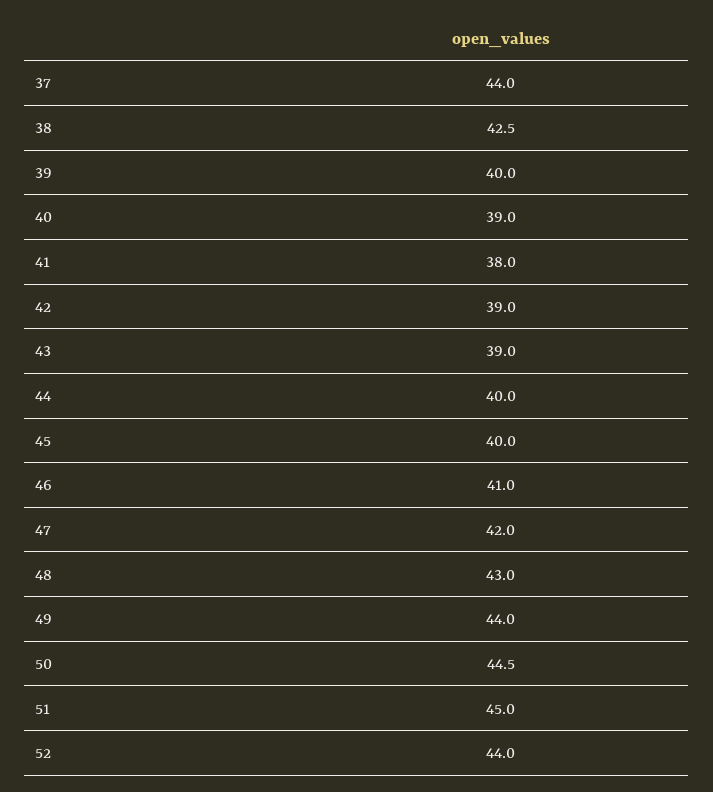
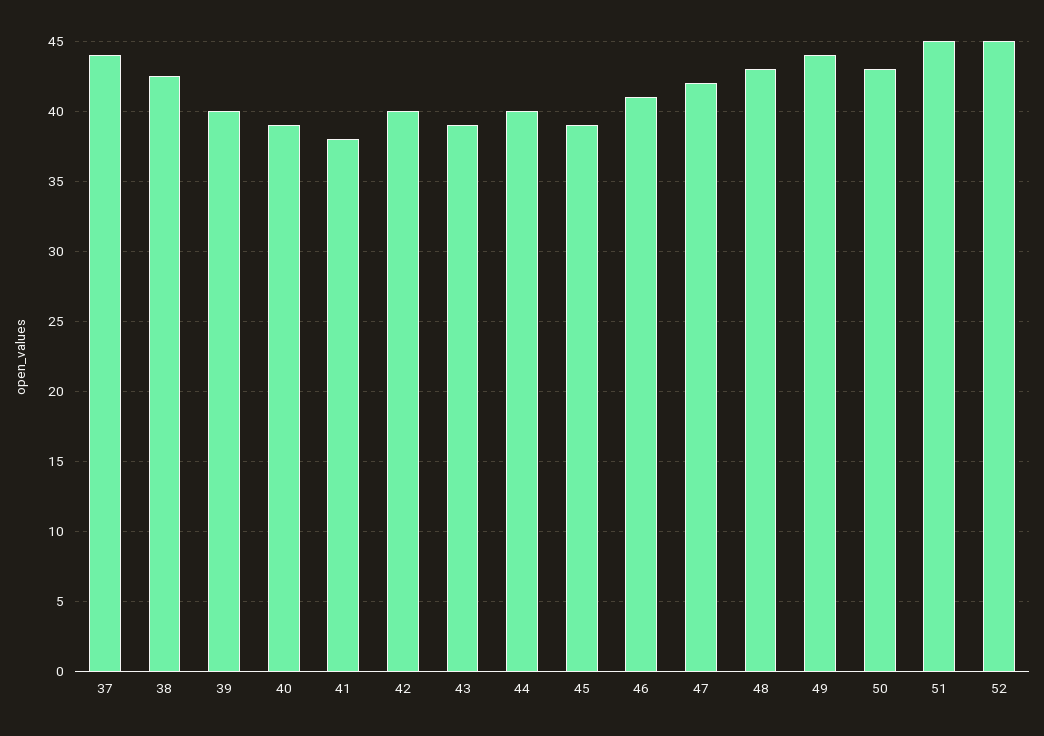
42: 39 -> 40
45: 40 -> 39
50: 44.5 -> 43
52: 44 -> 45

